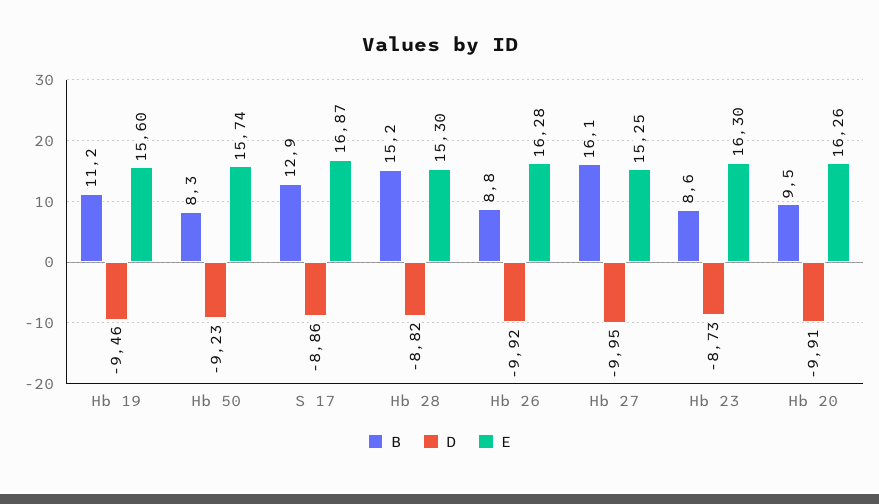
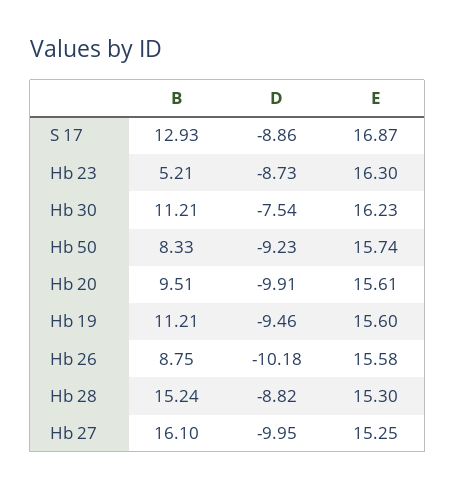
D, Hb 26: -9.92 -> -10.18
E, Hb 26: 16.28 -> 15.58
B, Hb 23: 8.6 -> 5.21
E, Hb 20: 16.26 -> 15.61
B, Hb 30: none -> 11.21
D, Hb 30: none -> -7.54
E, Hb 30: none -> 16.23

